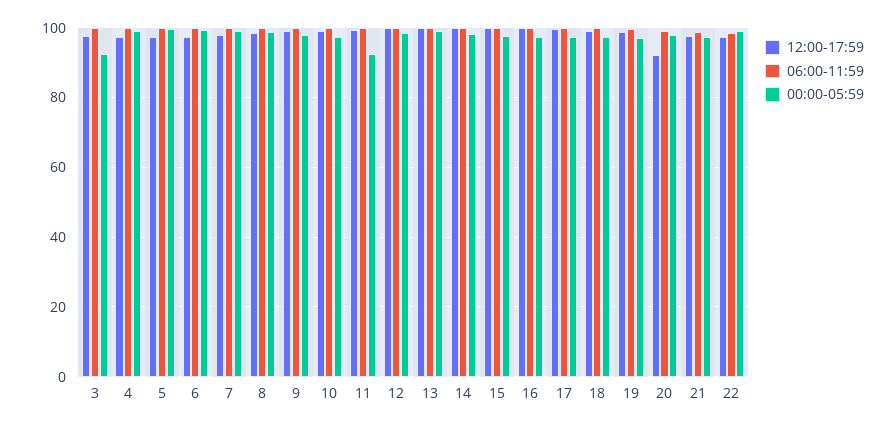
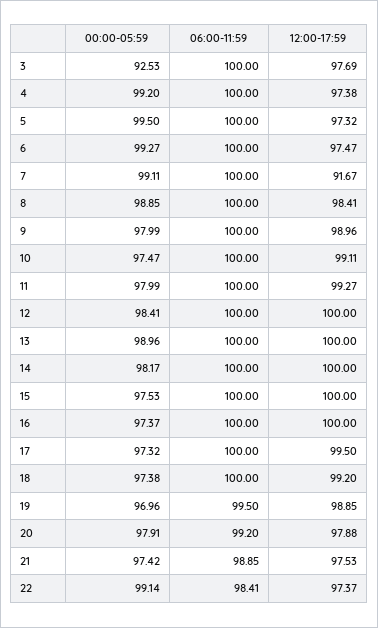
12:00-17:59, 7: 98 -> 91.67
00:00-05:59, 11: 92 -> 97.99
12:00-17:59, 20: 92 -> 97.88

